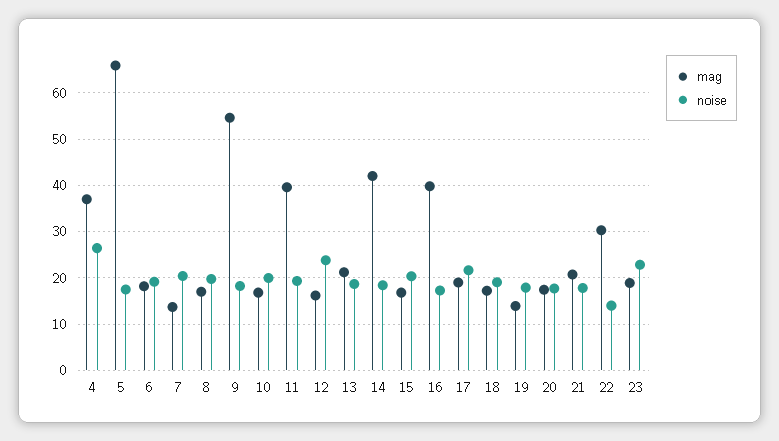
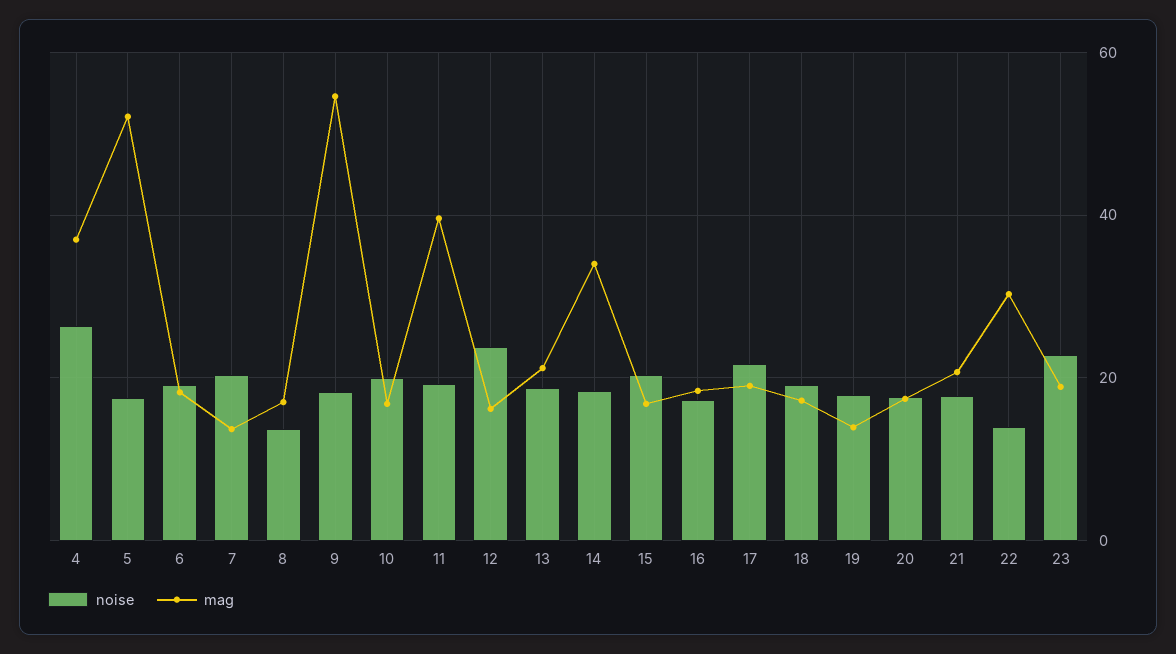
mag, 5: 66 -> 52
noise, 8: 20 -> 14
mag, 14: 42 -> 34
mag, 16: 40 -> 18

